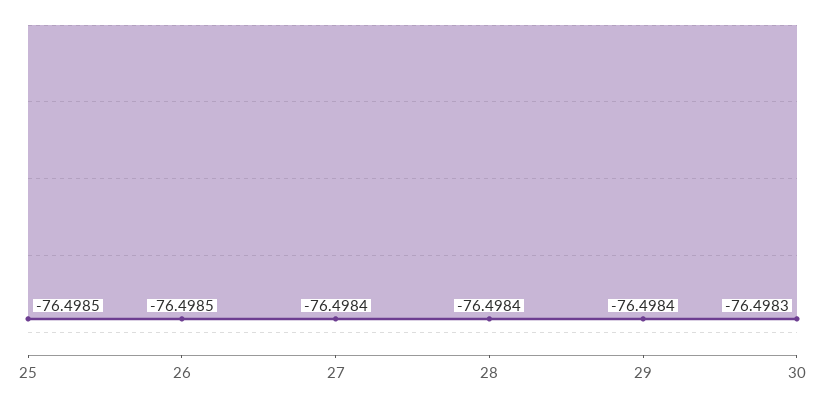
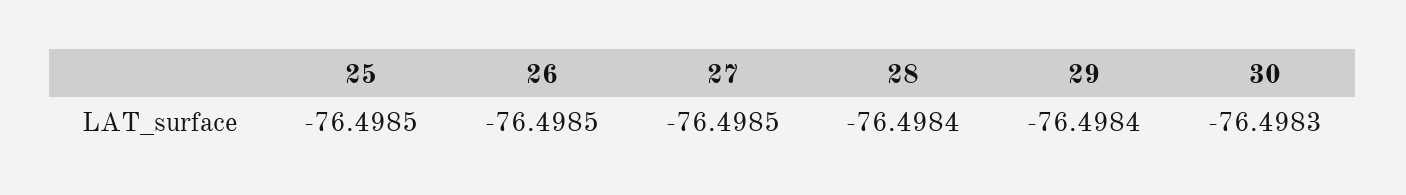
27: -76.4984 -> -76.4985

